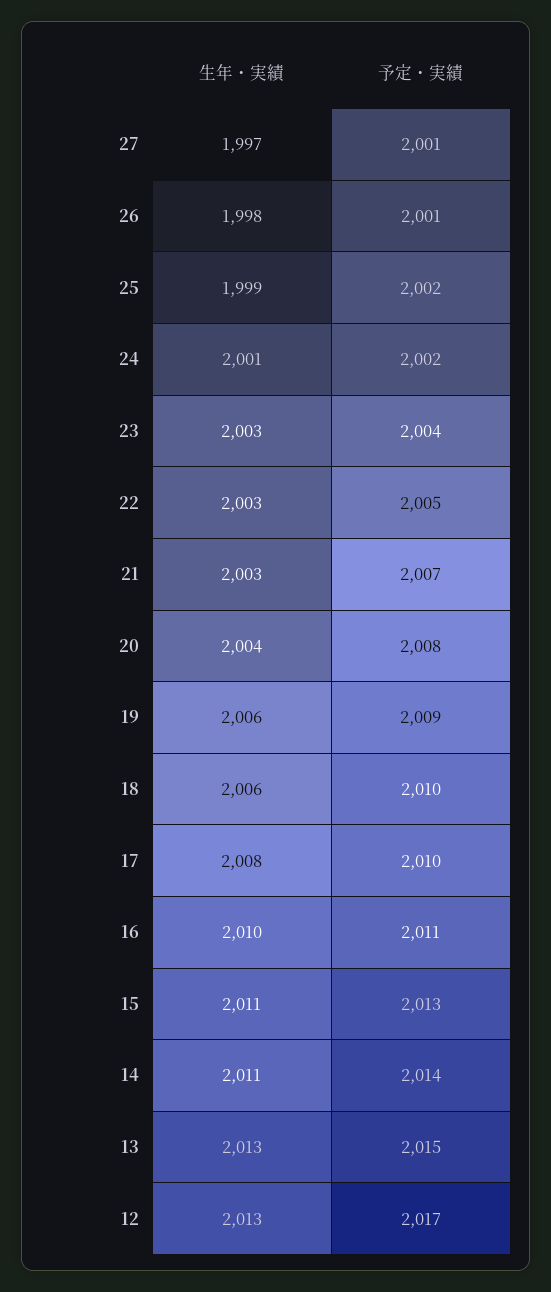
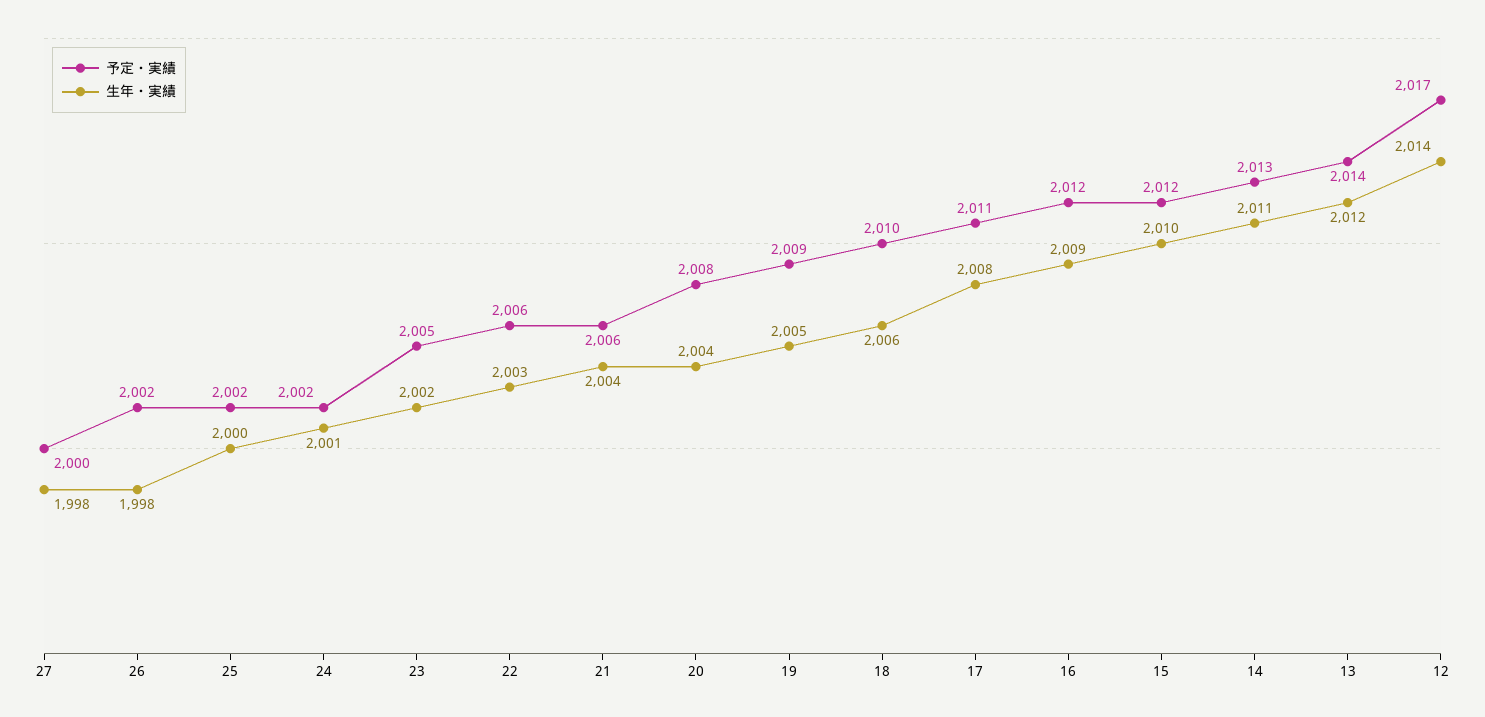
生年・実績, 27: 1997 -> 1998
予定・実績, 27: 2001 -> 2000
予定・実績, 26: 2001 -> 2002
生年・実績, 25: 1999 -> 2000
生年・実績, 23: 2003 -> 2002
予定・実績, 23: 2004 -> 2005
予定・実績, 22: 2005 -> 2006
生年・実績, 21: 2003 -> 2004
予定・実績, 21: 2007 -> 2006
生年・実績, 19: 2006 -> 2005
予定・実績, 17: 2010 -> 2011
生年・実績, 16: 2010 -> 2009
予定・実績, 16: 2011 -> 2012
生年・実績, 15: 2011 -> 2010
予定・実績, 15: 2013 -> 2012
予定・実績, 14: 2014 -> 2013
生年・実績, 13: 2013 -> 2012
予定・実績, 13: 2015 -> 2014
生年・実績, 12: 2013 -> 2014

